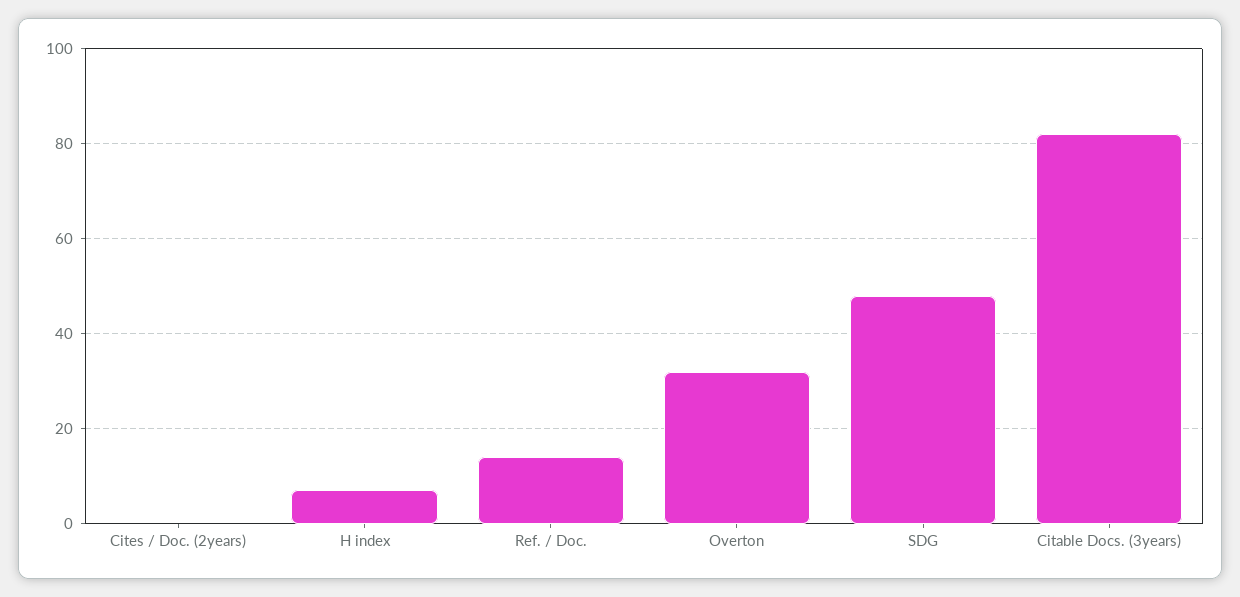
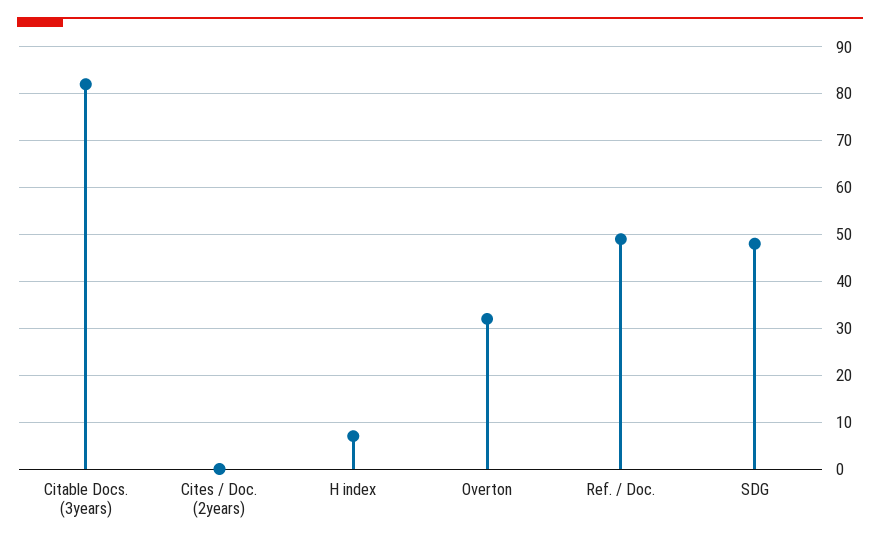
Ref. / Doc.: 15 -> 50

